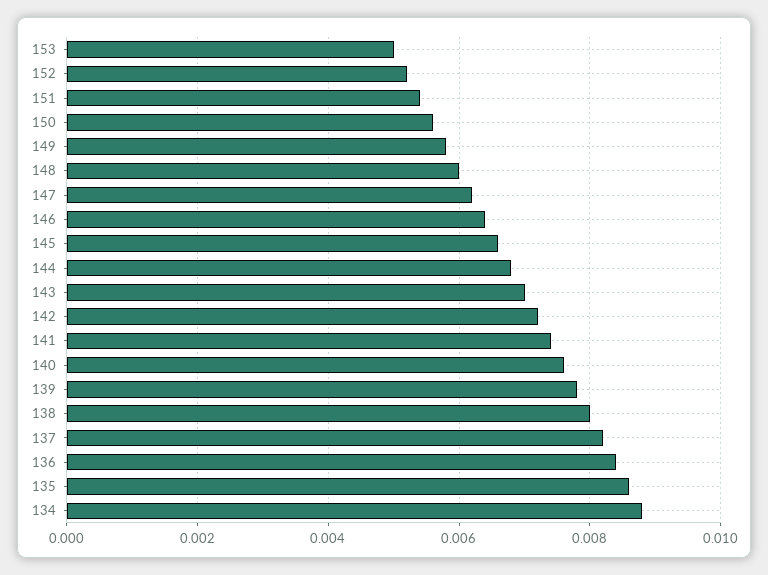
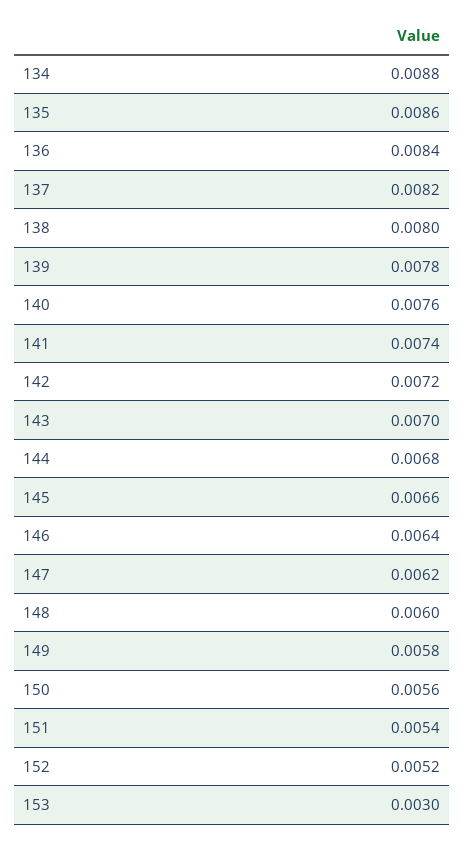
153: 0.005 -> 0.003

